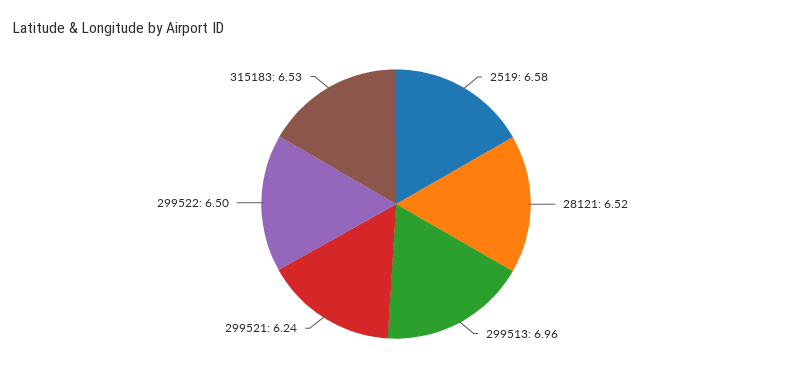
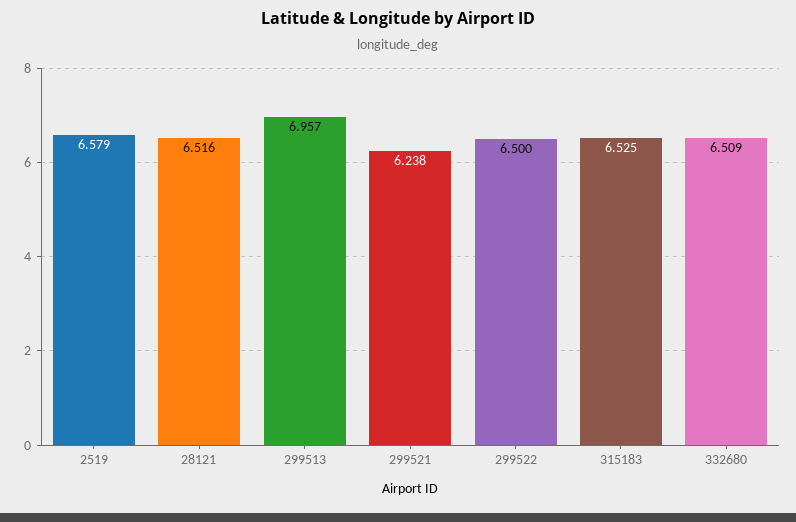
332680: none -> 6.509

